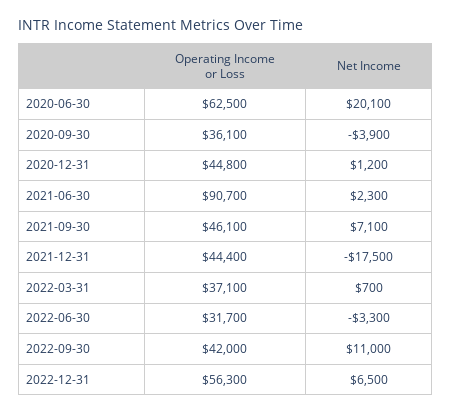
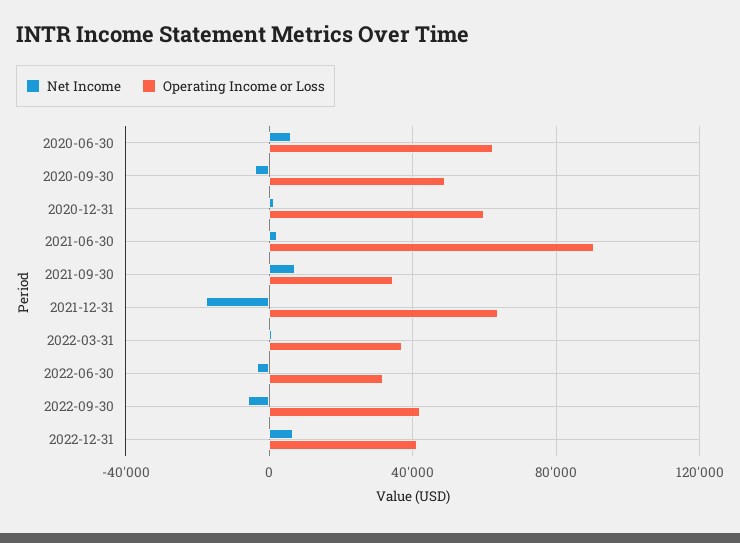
Net Income, 2020-06-30: 20100 -> 5000
Operating Income or Loss, 2020-09-30: 36100 -> 50000
Operating Income or Loss, 2020-12-31: 44800 -> 60000
Operating Income or Loss, 2021-09-30: 46100 -> 35000
Operating Income or Loss, 2021-12-31: 44400 -> 65000
Net Income, 2022-09-30: 11000 -> -5000
Operating Income or Loss, 2022-12-31: 56300 -> 40000

